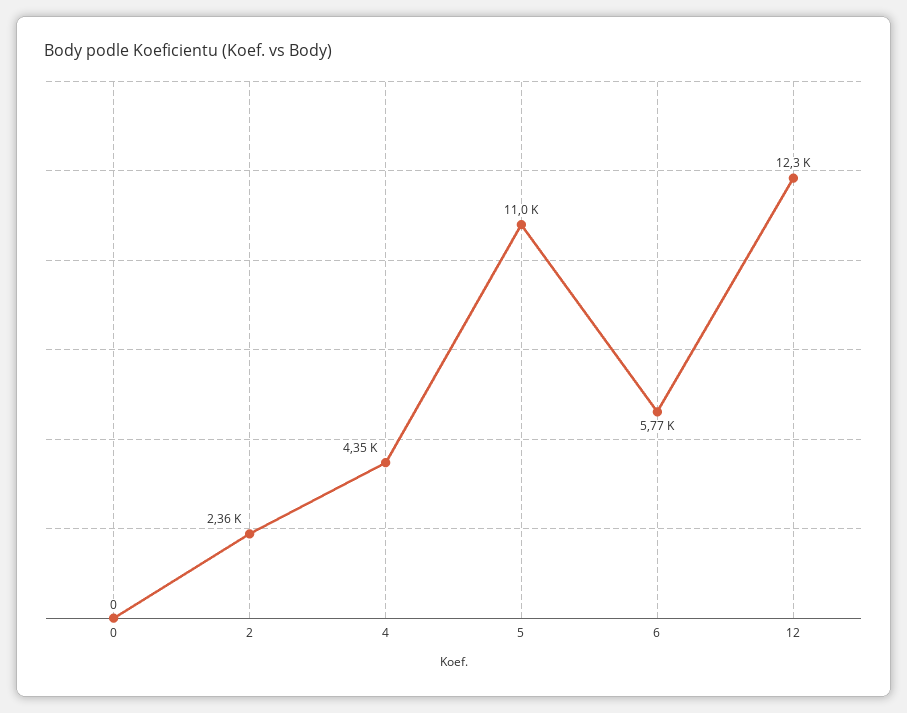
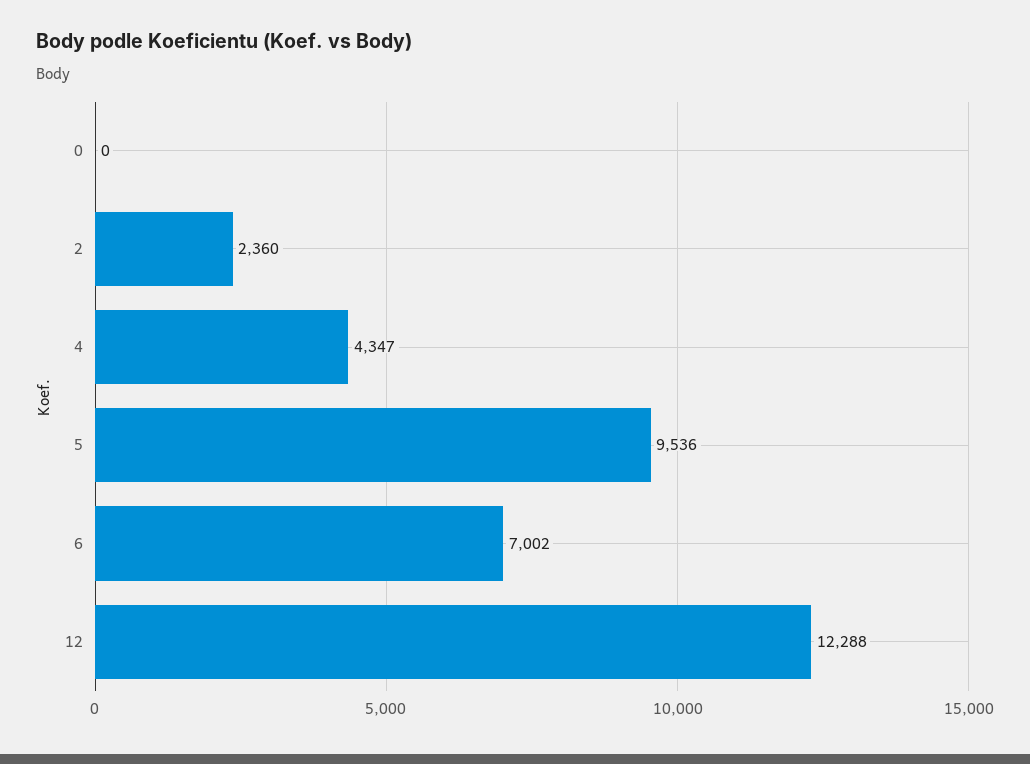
5: 11000 -> 9536
6: 5770 -> 7002

